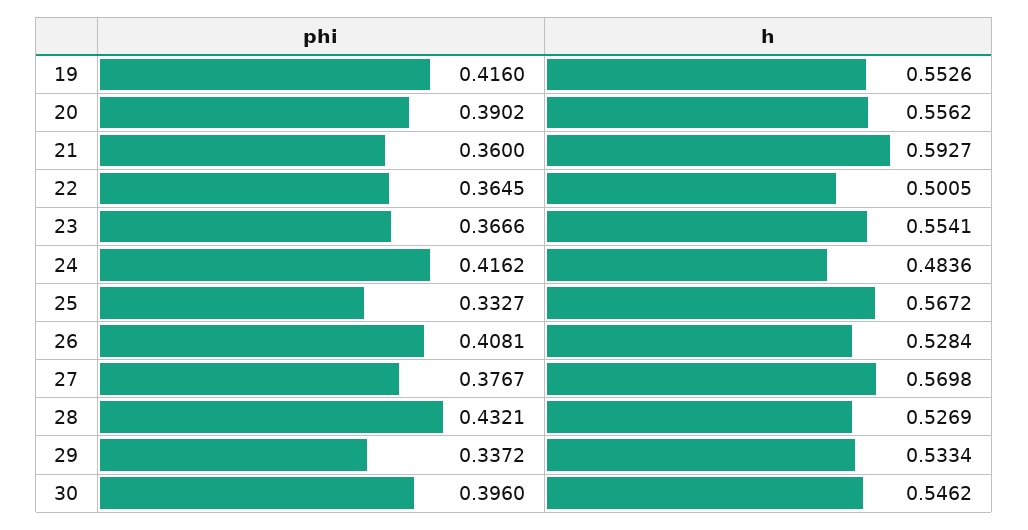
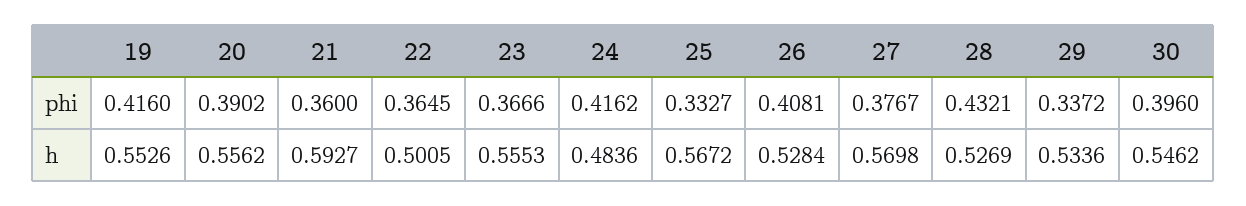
h, 23: 0.5541 -> 0.5553
h, 29: 0.5334 -> 0.5336

